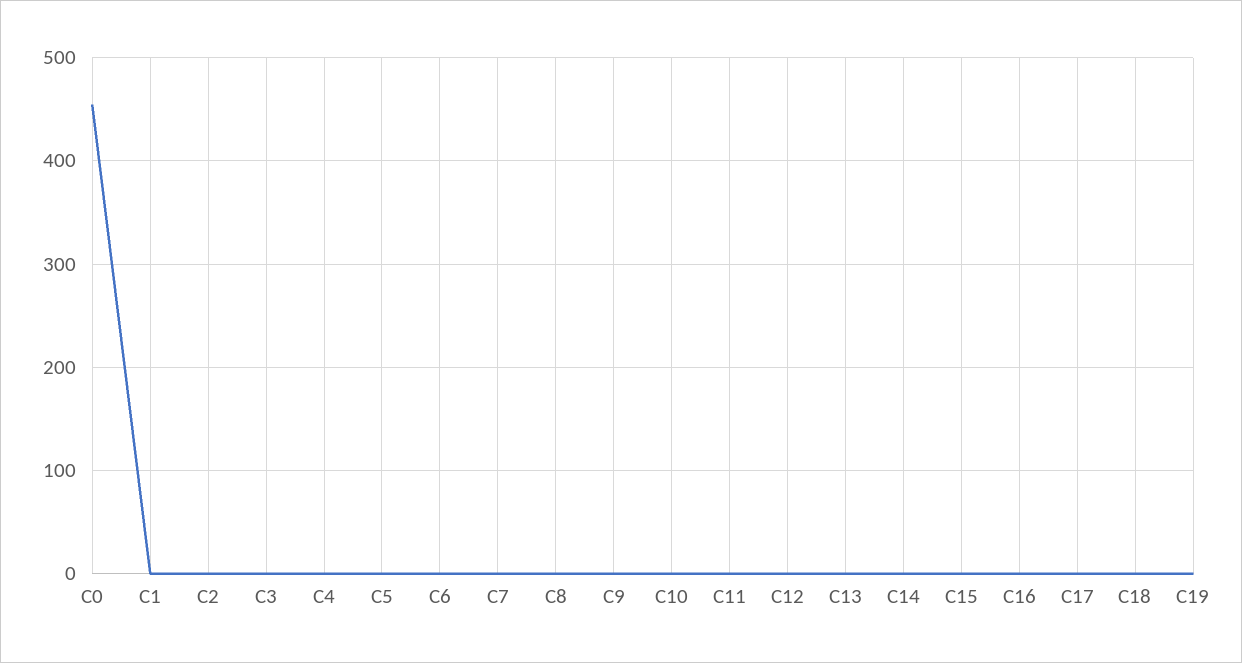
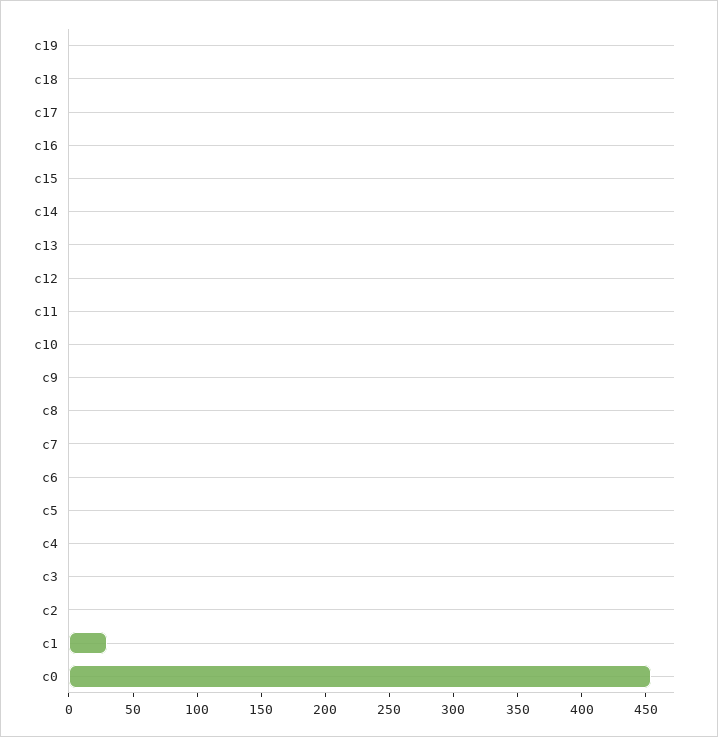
C1: 0 -> 30

